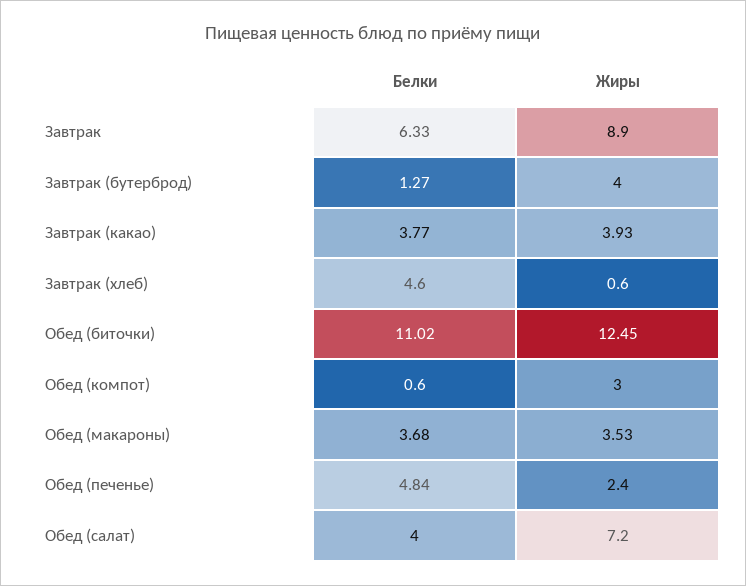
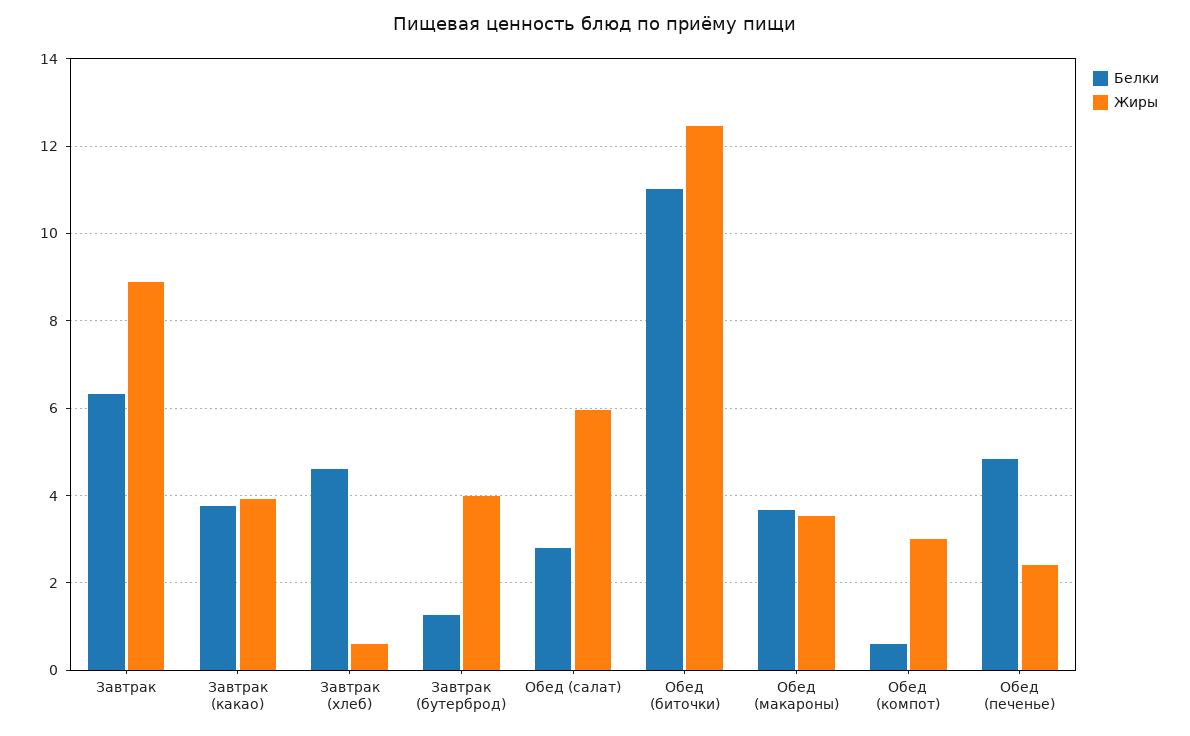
Белки, Обед (салат): 4 -> 2.8
Жиры, Обед (салат): 7.2 -> 6

